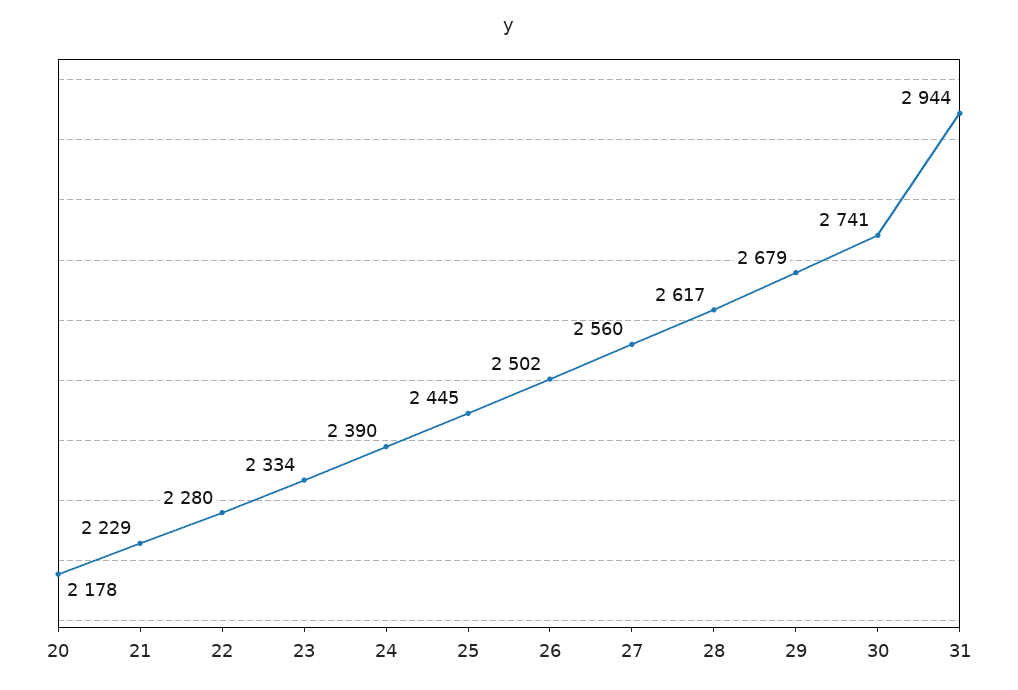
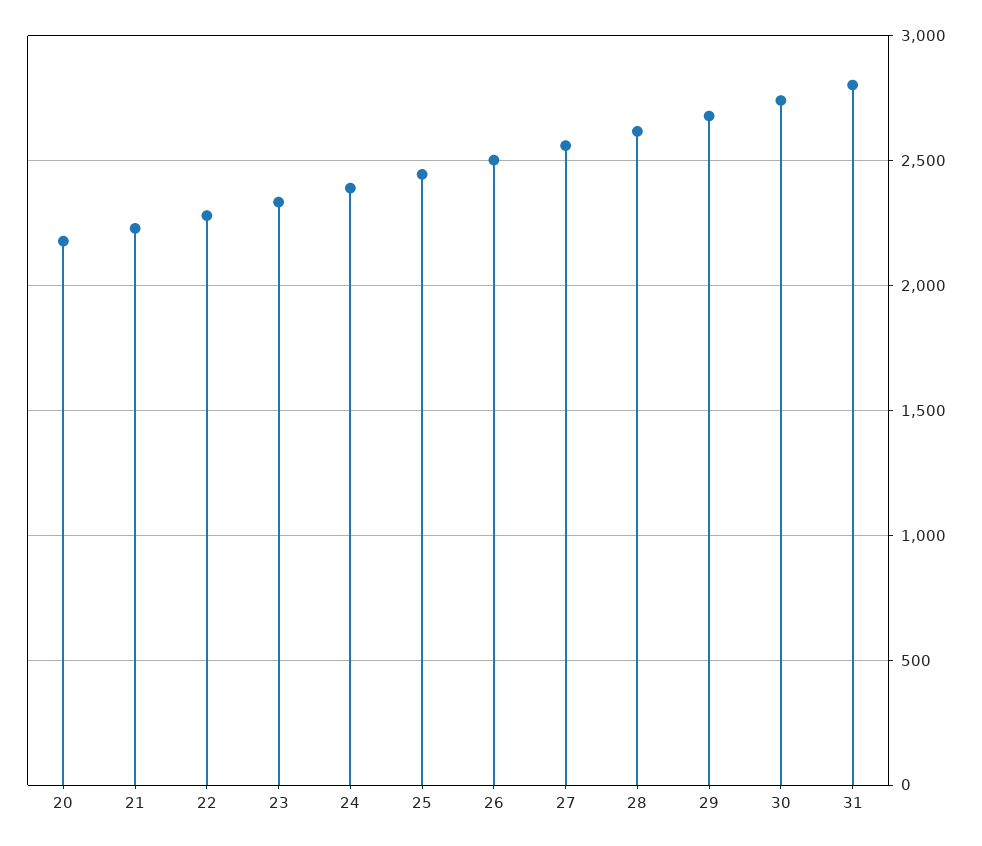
31: 2944 -> 2800

